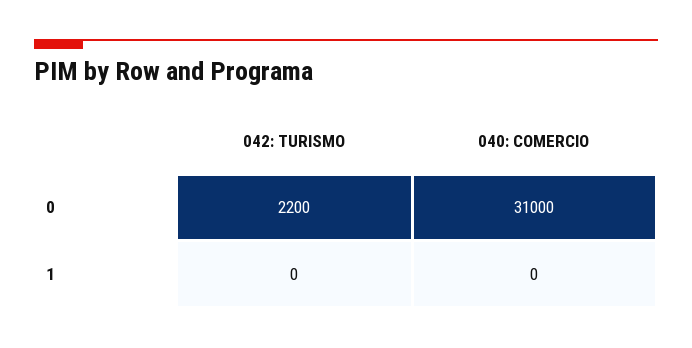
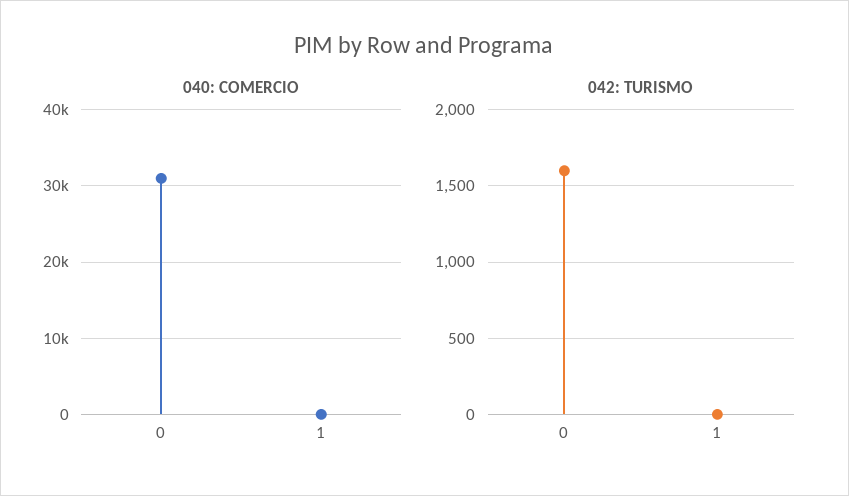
042: TURISMO, 0: 2200 -> 1600

